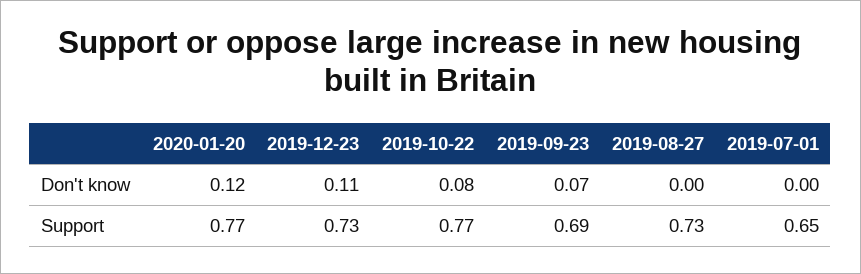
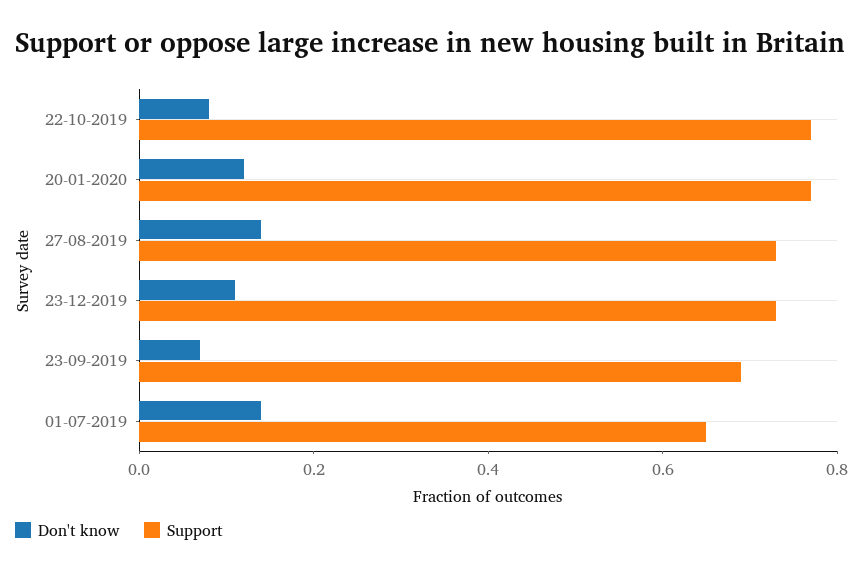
Don't know, 2019-08-27: 0 -> 0.15
Don't know, 2019-07-01: 0 -> 0.15

